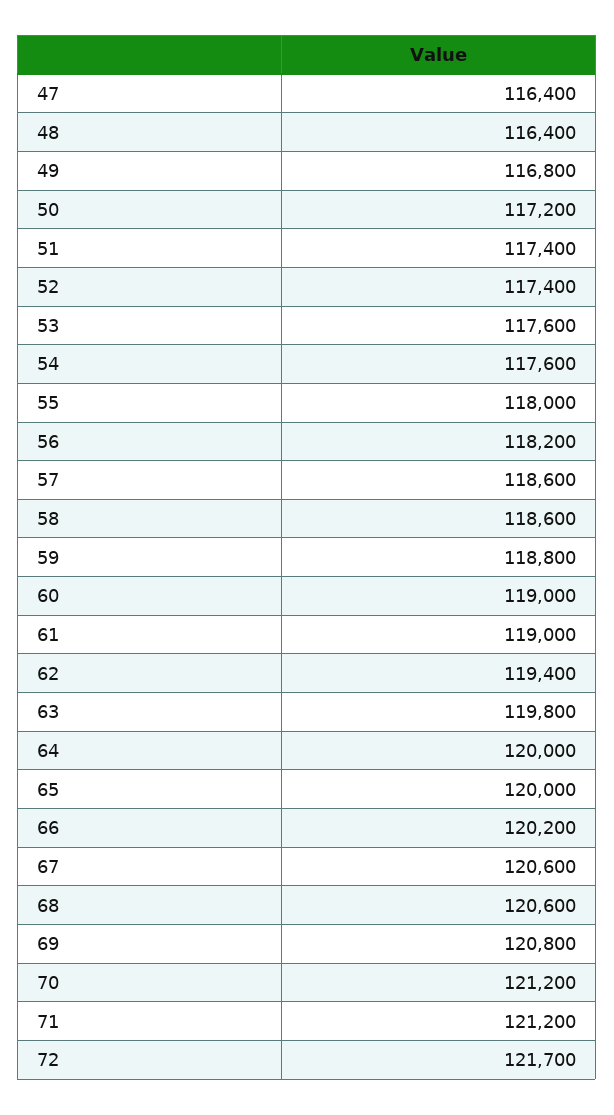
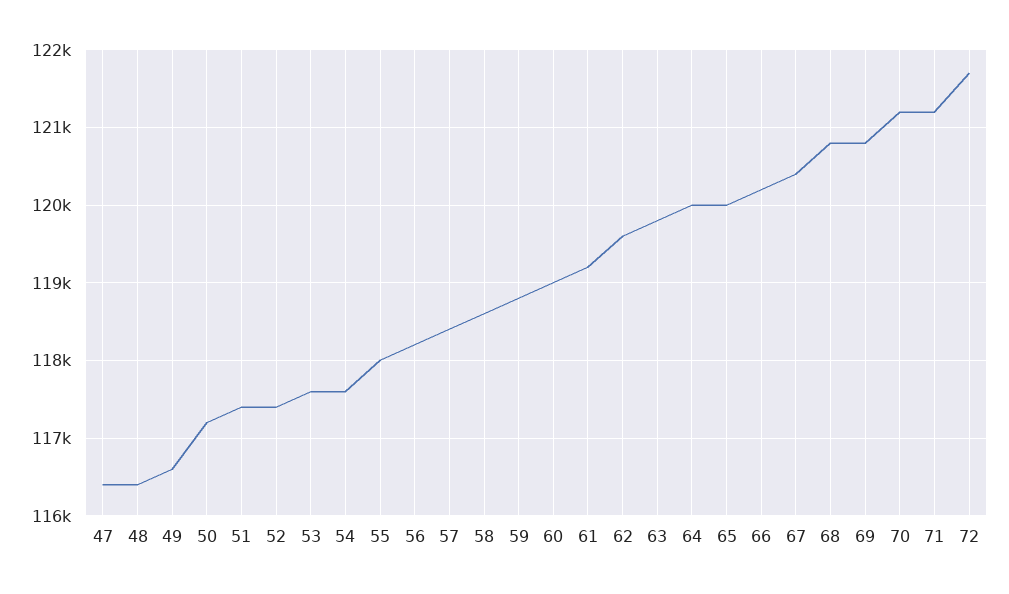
49: 116800 -> 116600
57: 118600 -> 118400
61: 119000 -> 119200
62: 119400 -> 119600
67: 120600 -> 120400
68: 120600 -> 120800

